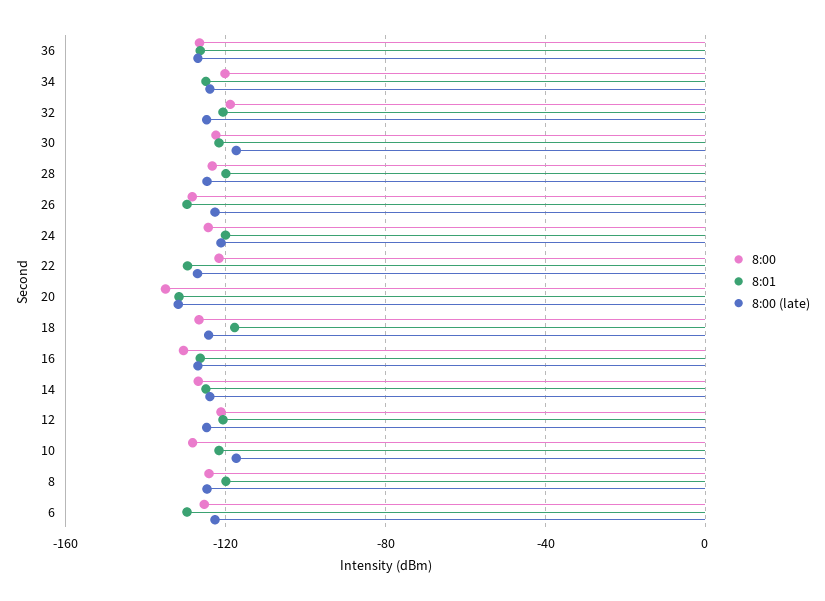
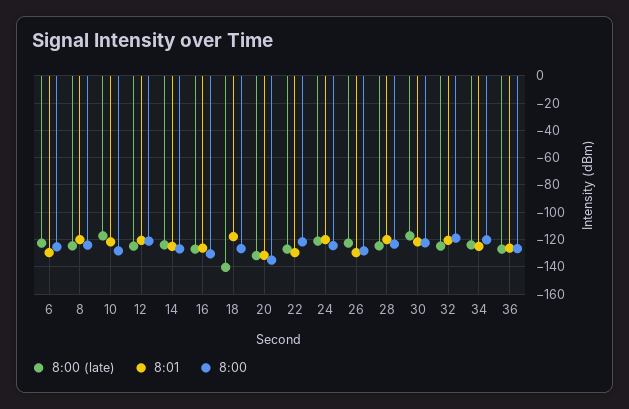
8:00 (late), 18: -125 -> -140

